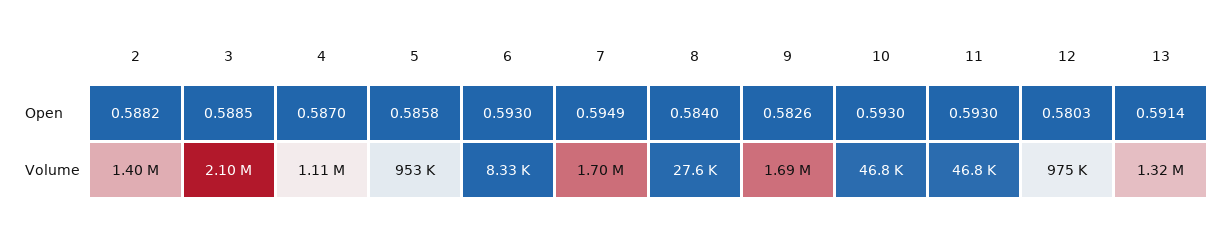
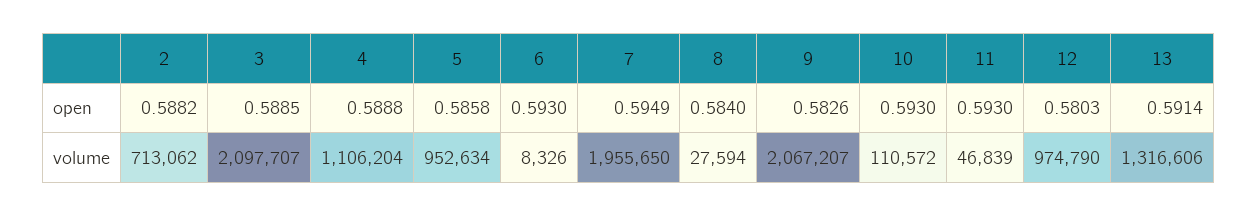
4, Open: 0.587 -> 0.5888
2, Volume: 1400000 -> 713062
7, Volume: 1700000 -> 1955650
9, Volume: 1690000 -> 2067207
10, Volume: 46800 -> 110572

